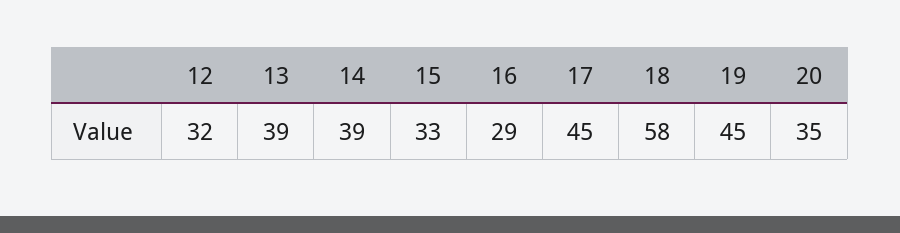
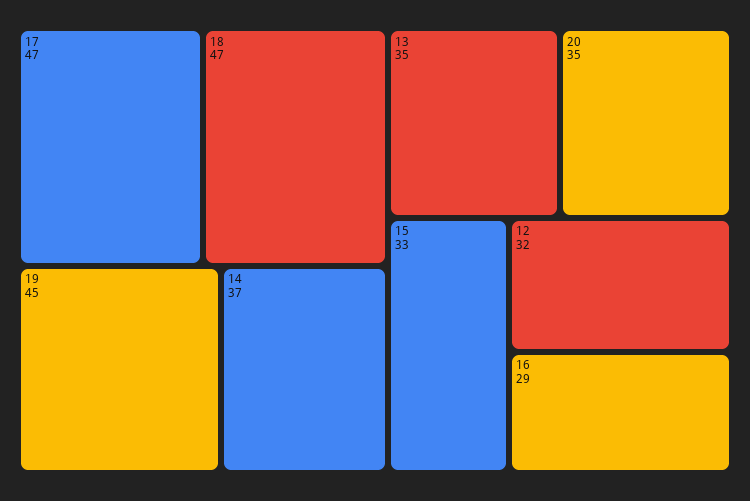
13: 39 -> 35
14: 39 -> 37
17: 45 -> 47
18: 58 -> 47

